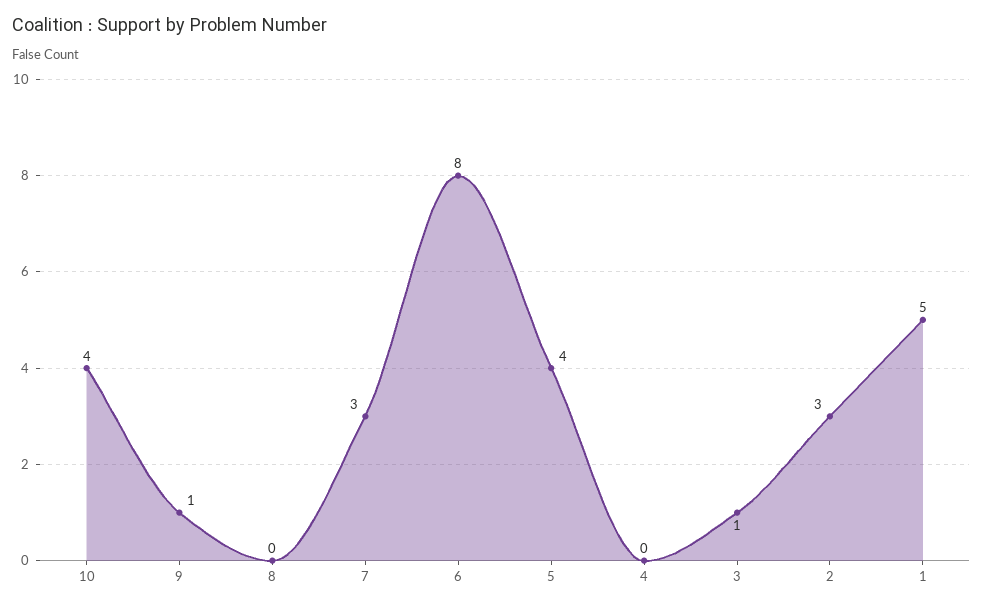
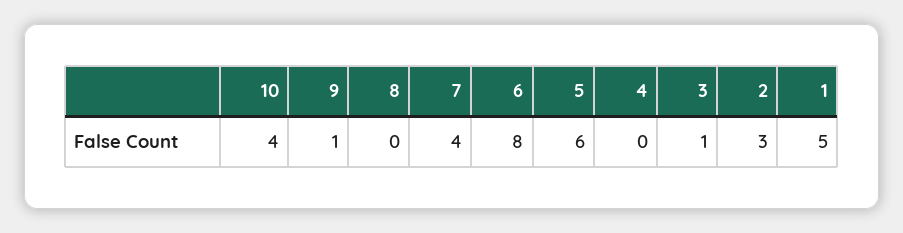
7: 3 -> 4
5: 4 -> 6

